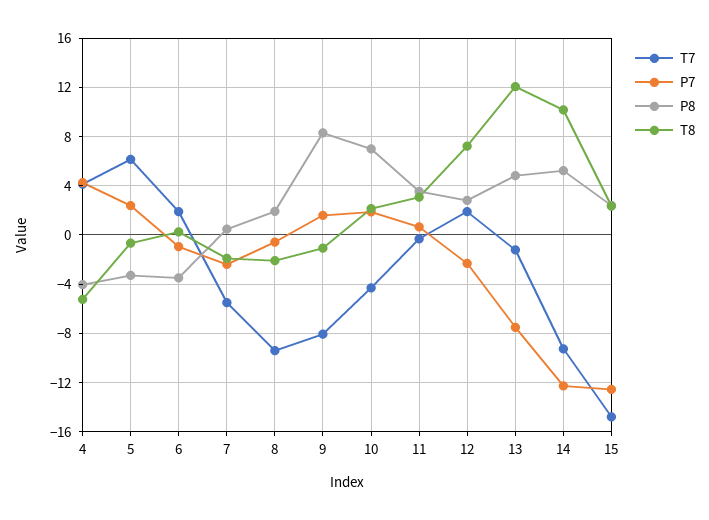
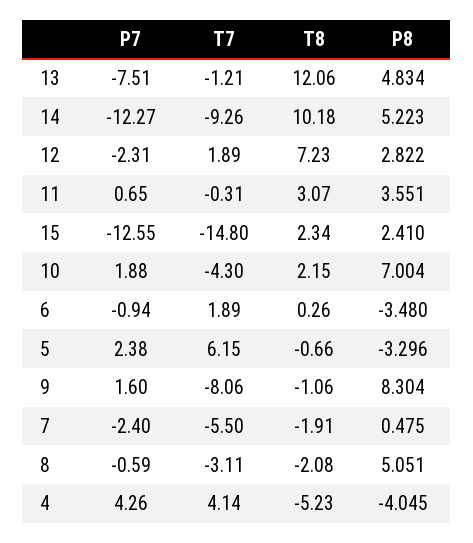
T7, 8: -9.5 -> -3.11
P8, 8: 2 -> 5.051

